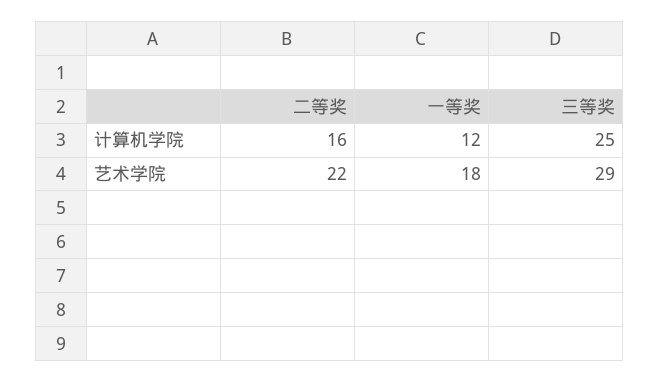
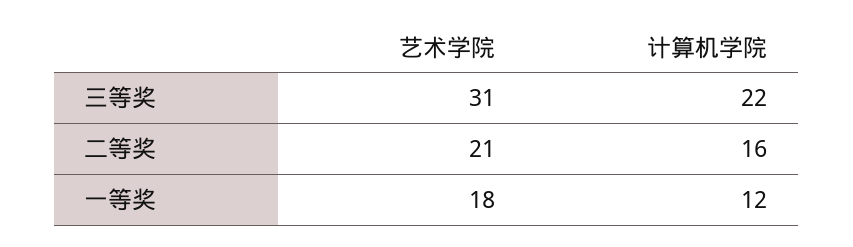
三等奖, 计算机学院: 25 -> 22
二等奖, 艺术学院: 22 -> 21
三等奖, 艺术学院: 29 -> 31

